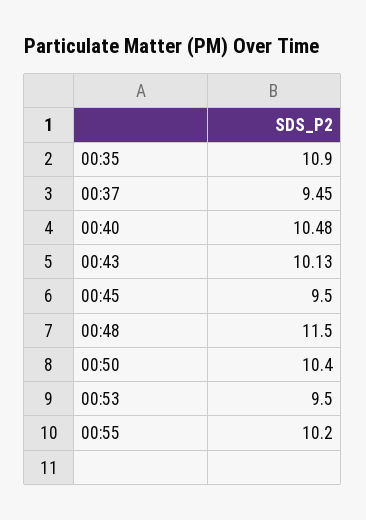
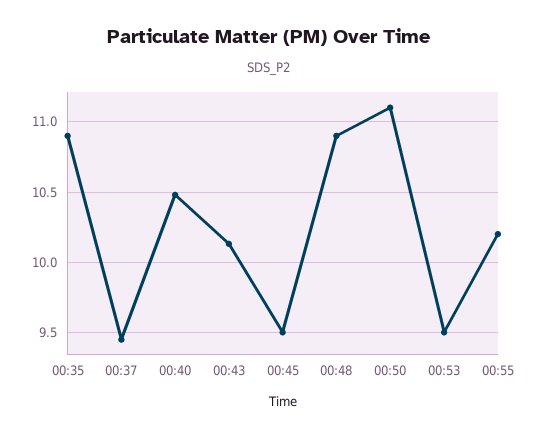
00:48: 11.5 -> 10.9
00:50: 10.4 -> 11.1

